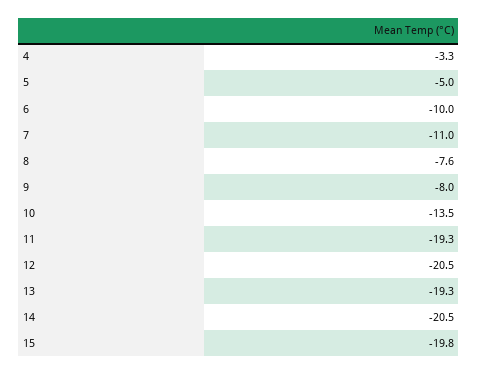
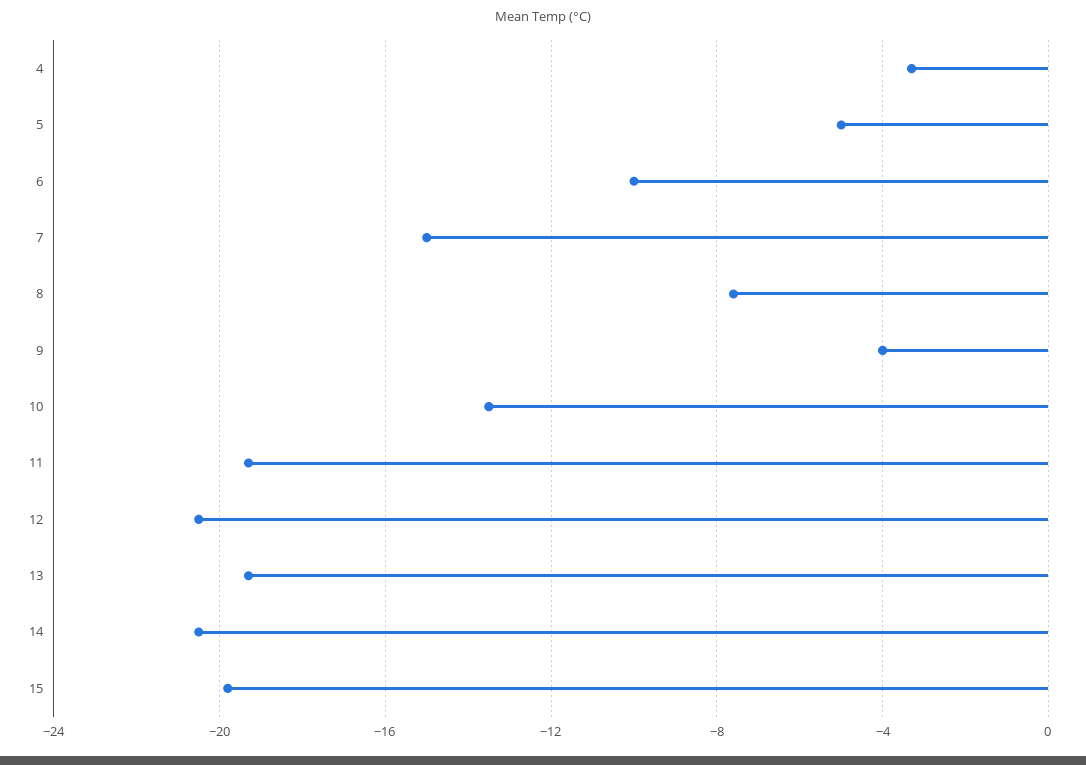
7: -11 -> -15
9: -8 -> -4

